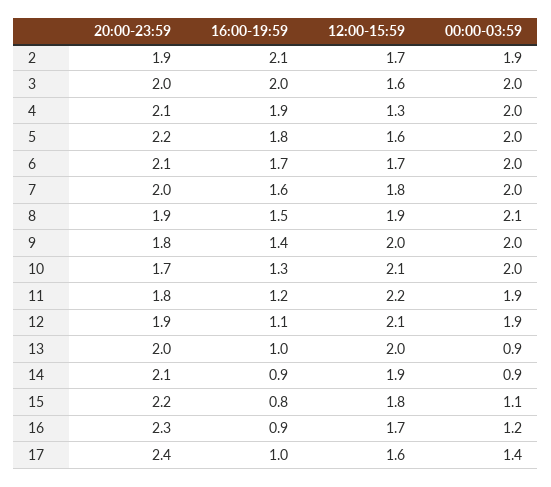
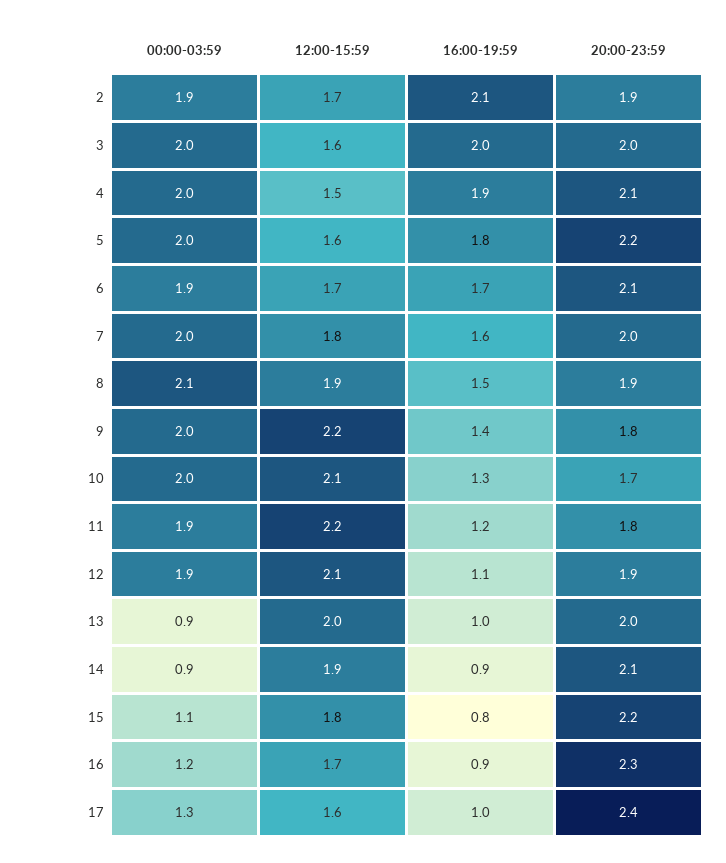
12:00-15:59, 4: 1.3 -> 1.5
00:00-03:59, 6: 2 -> 1.9
12:00-15:59, 9: 2 -> 2.2
00:00-03:59, 17: 1.4 -> 1.3

